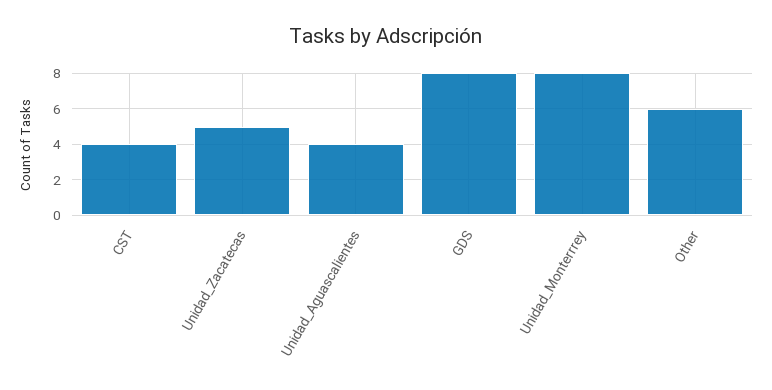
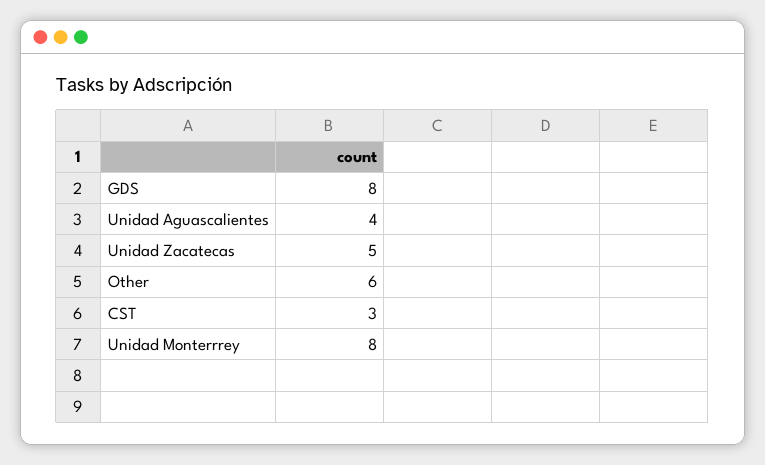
CST: 4 -> 3

